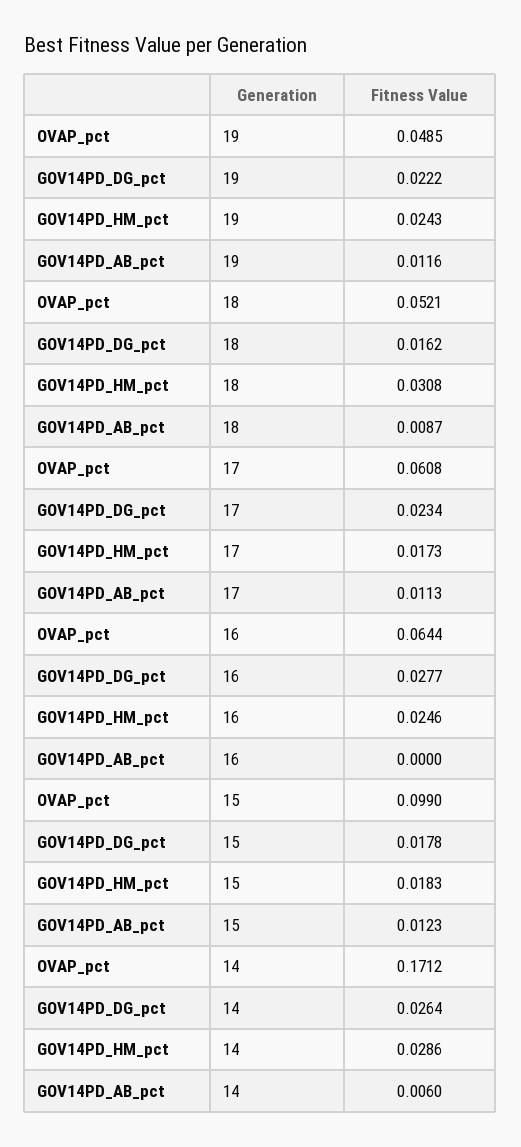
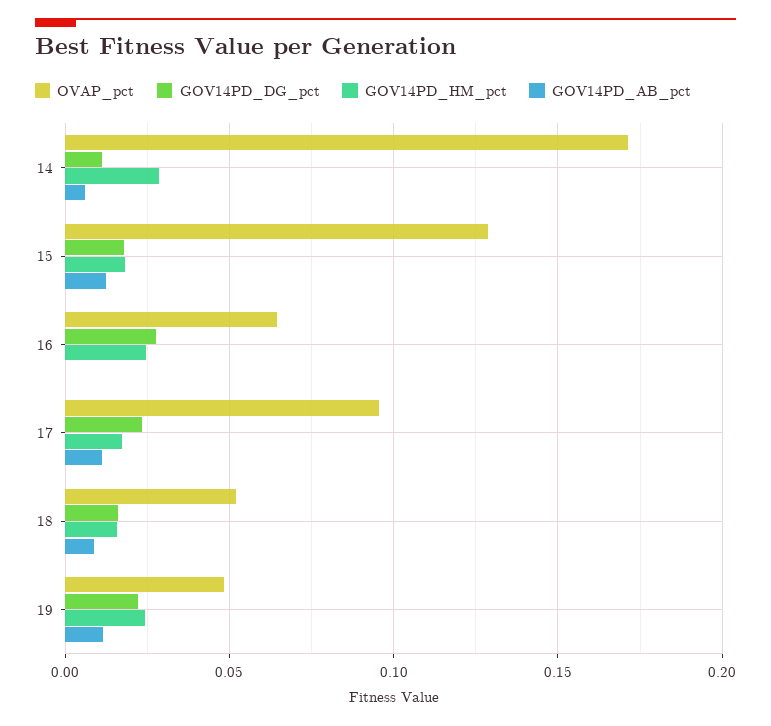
GOV14PD_HM_pct, 18: 0.0308 -> 0.015
OVAP_pct, 17: 0.0608 -> 0.095
OVAP_pct, 15: 0.099 -> 0.13
GOV14PD_DG_pct, 14: 0.0264 -> 0.01

